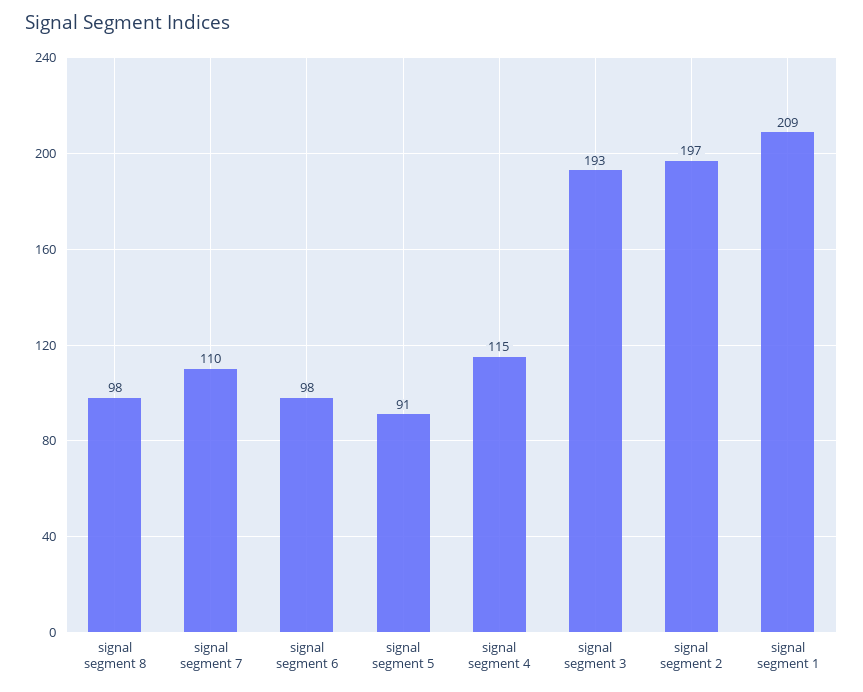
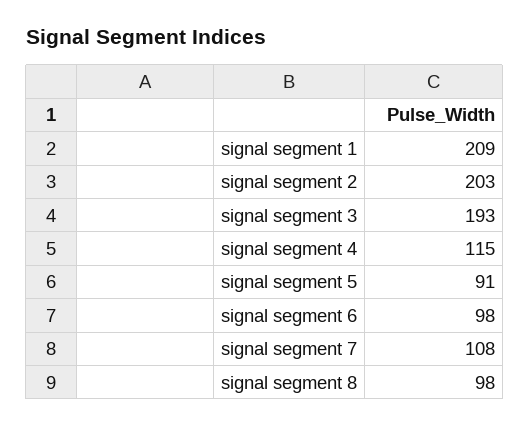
signal segment 7: 110 -> 108
signal segment 2: 197 -> 203

